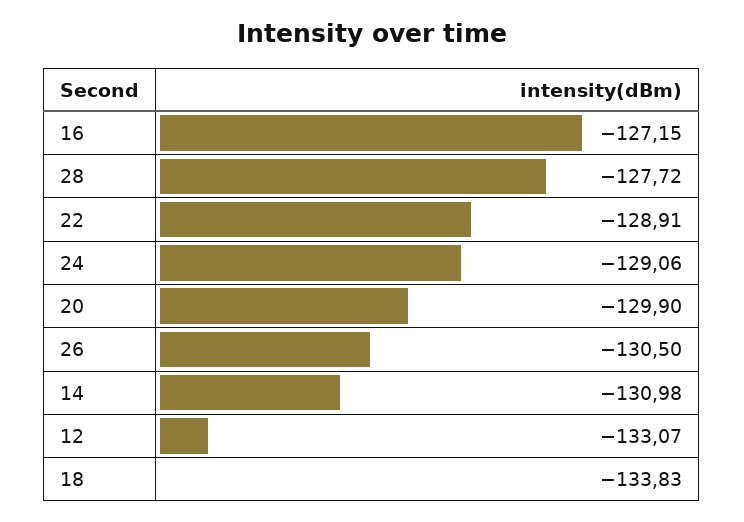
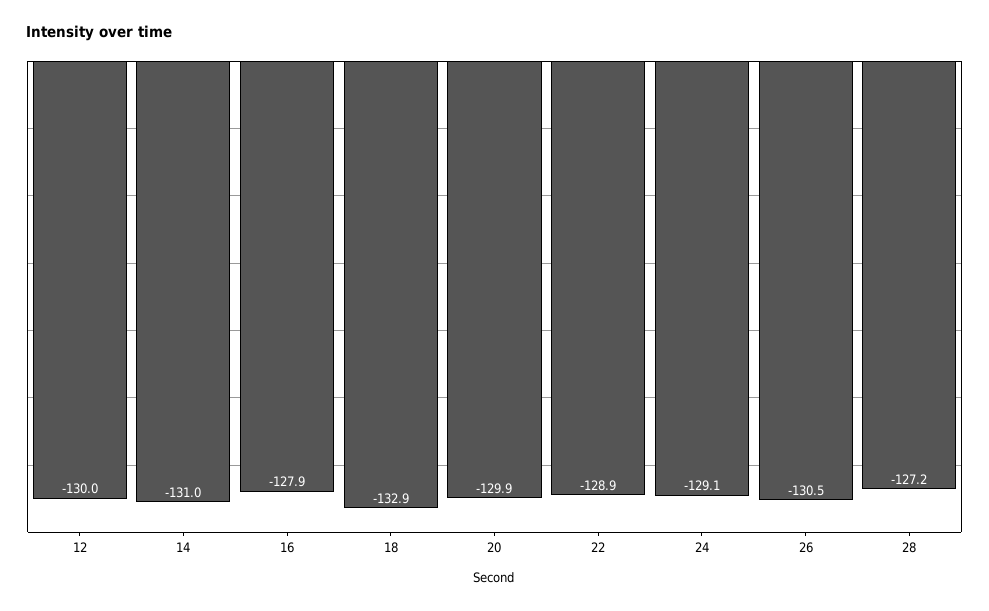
16: -127.15 -> -127.9
28: -127.72 -> -127.2
12: -133.07 -> -130
18: -133.83 -> -132.9

